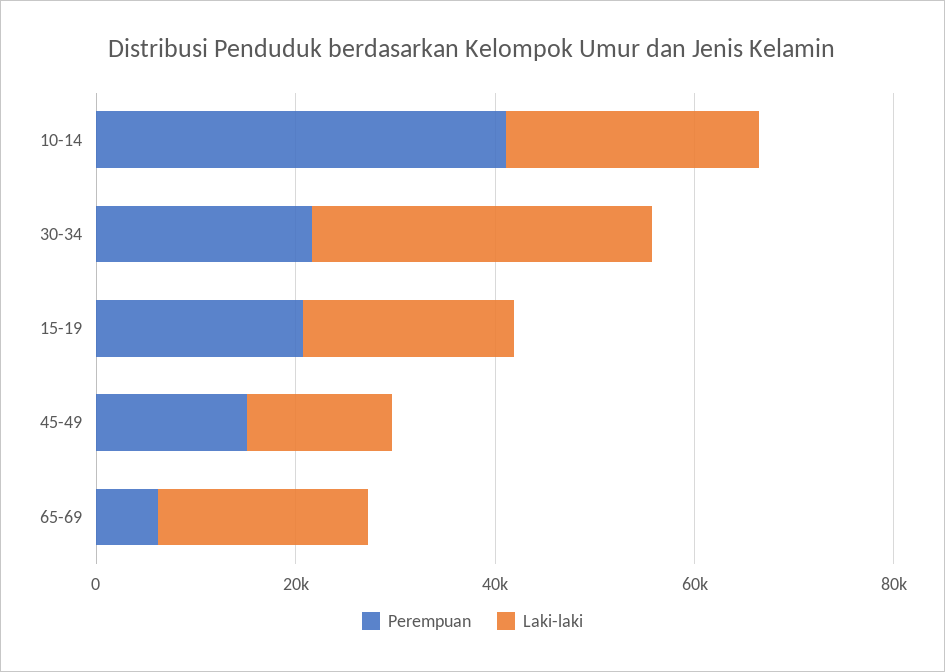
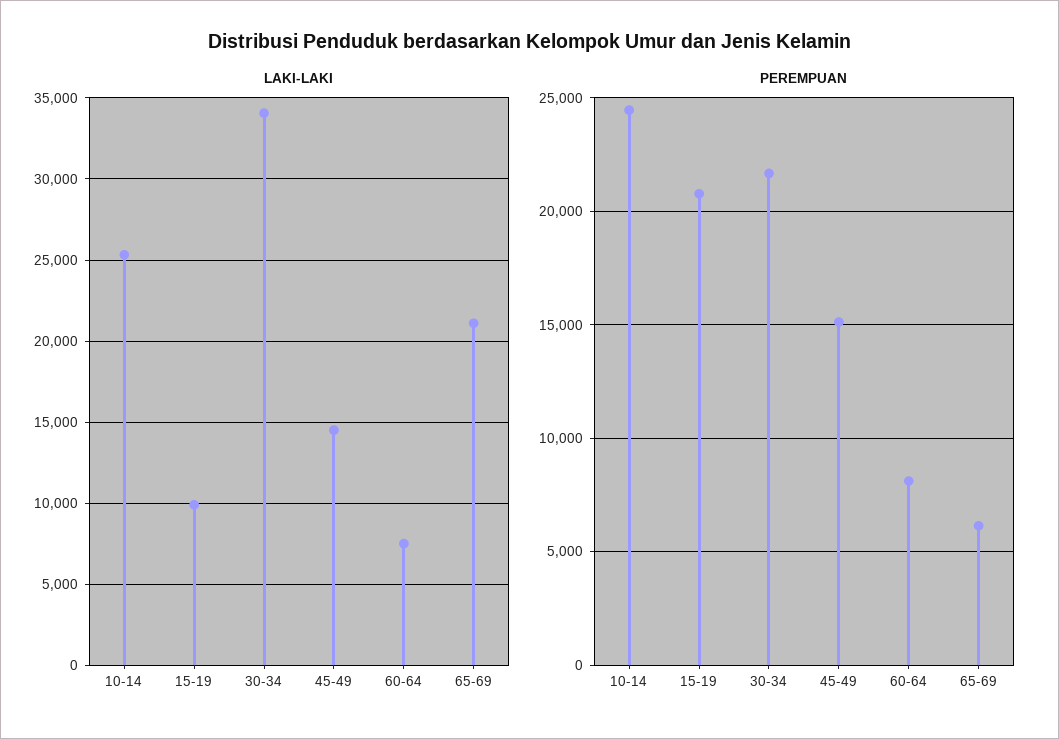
Perempuan, 10-14: 40000 -> 24500
Laki-laki, 15-19: 20000 -> 10000
Laki-laki, 60-64: none -> 7500
Perempuan, 60-64: none -> 8000

